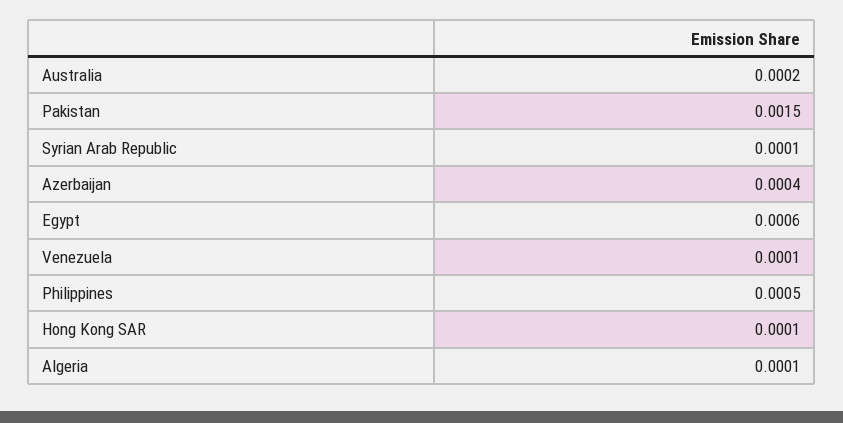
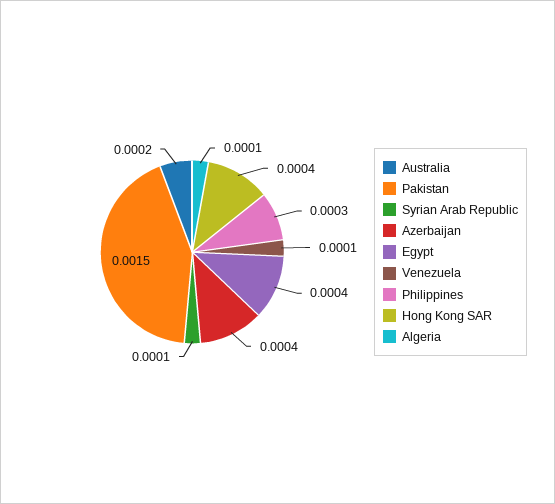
Egypt: 0.0006 -> 0.0004
Philippines: 0.0005 -> 0.0003
Hong Kong SAR: 0.0001 -> 0.0004

